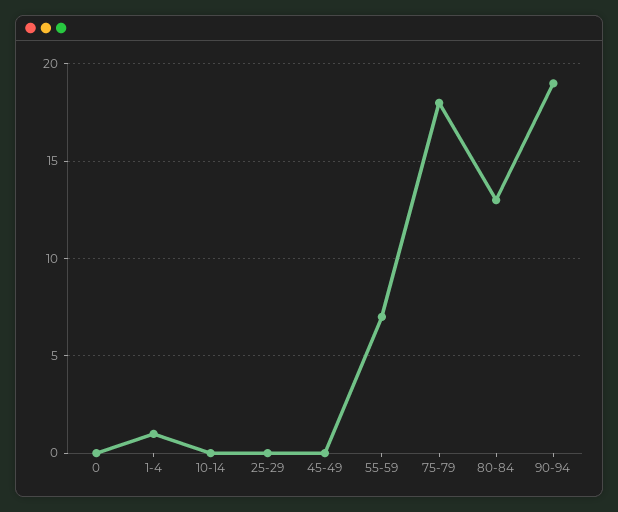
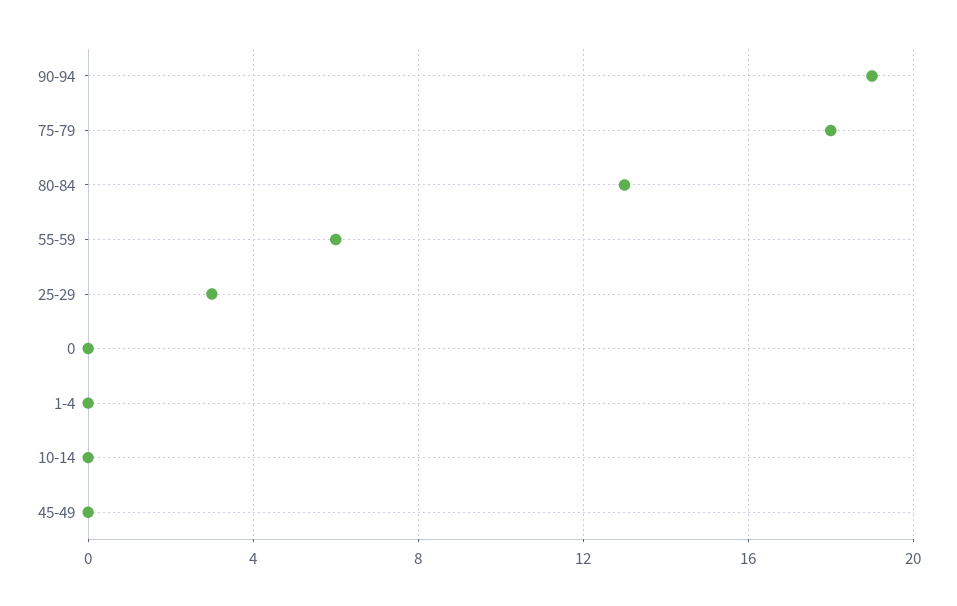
1-4: 1 -> 0
25-29: 0 -> 3
55-59: 7 -> 6

